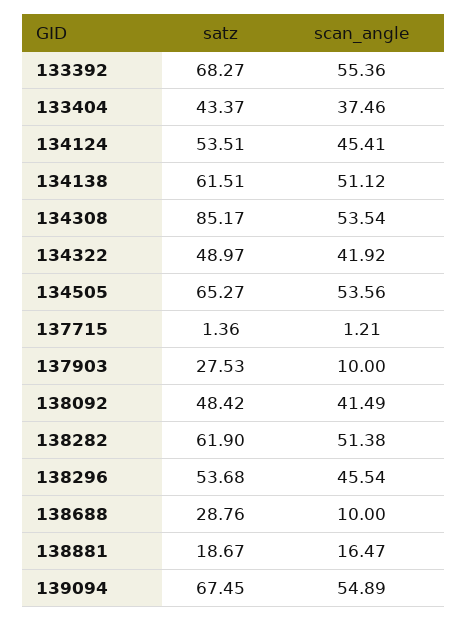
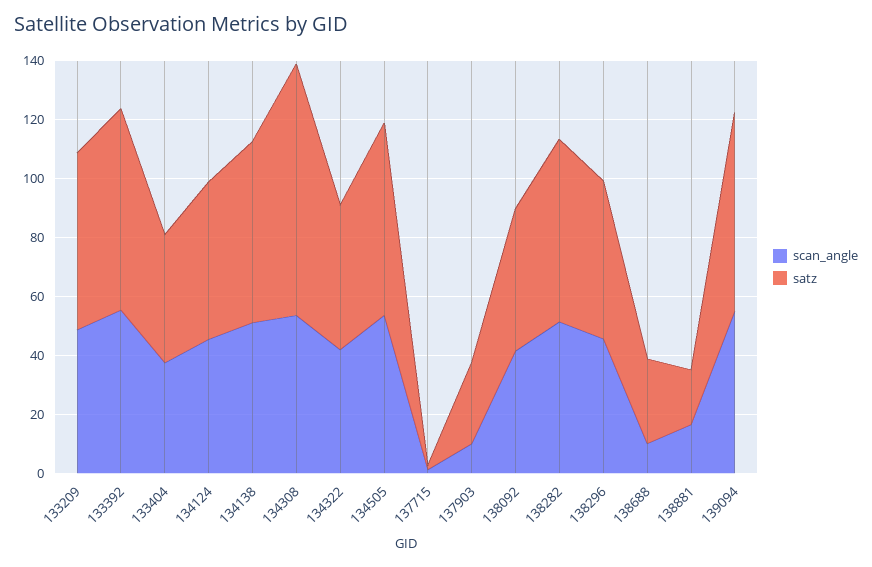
scan_angle, 133209: none -> 50
satz, 133209: none -> 60

